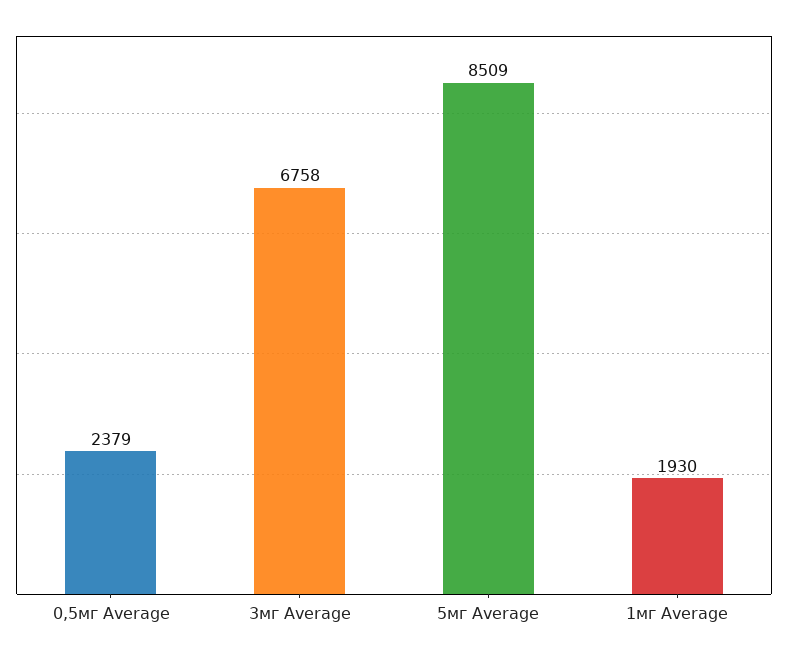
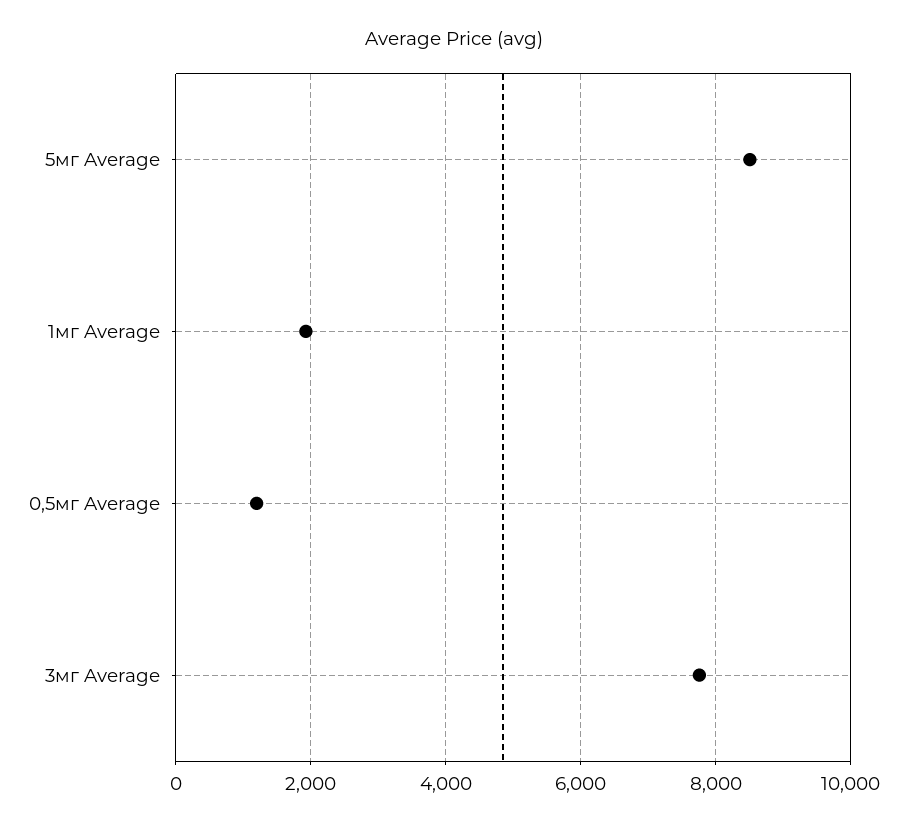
0,5мг Average: 2379 -> 1200
3мг Average: 6758 -> 7800

